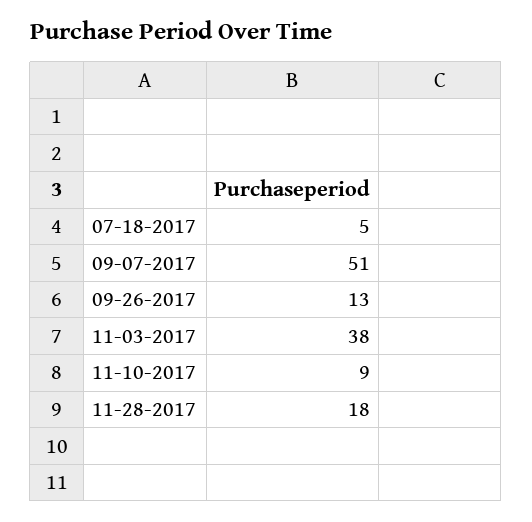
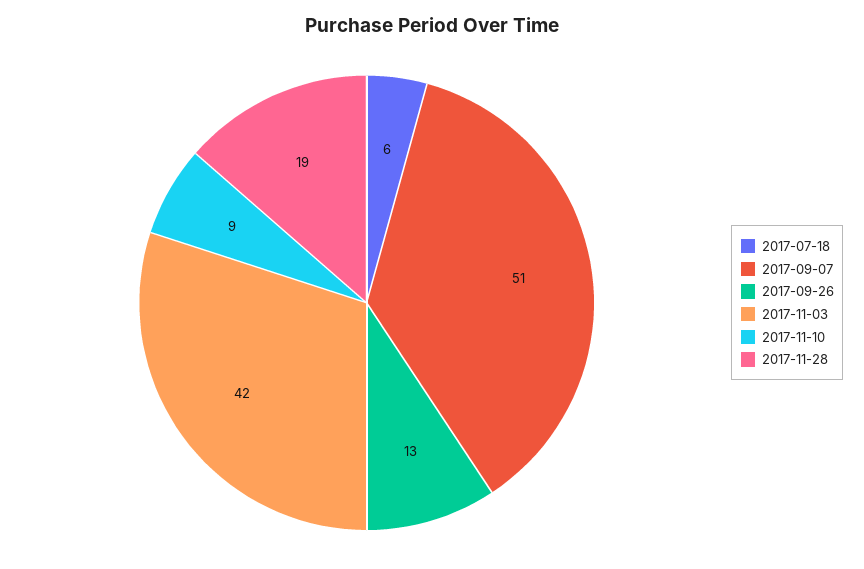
07-18-2017: 5 -> 6
11-03-2017: 38 -> 42
11-28-2017: 18 -> 19

